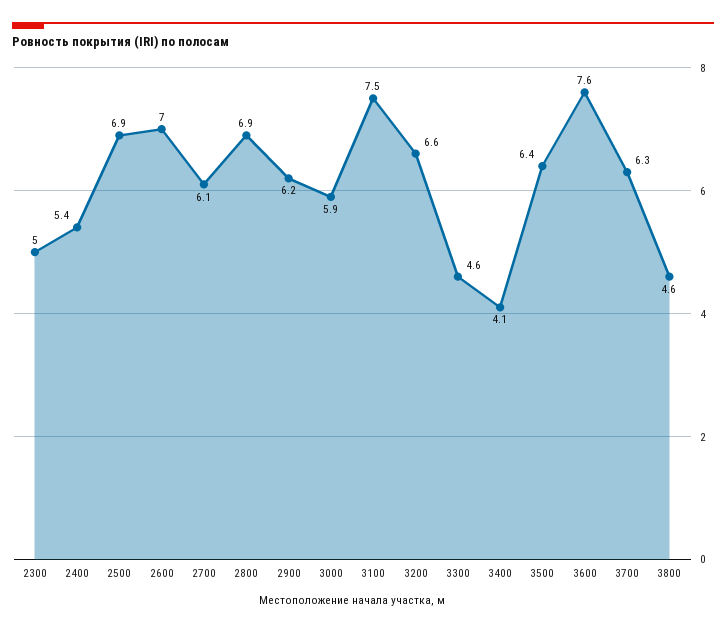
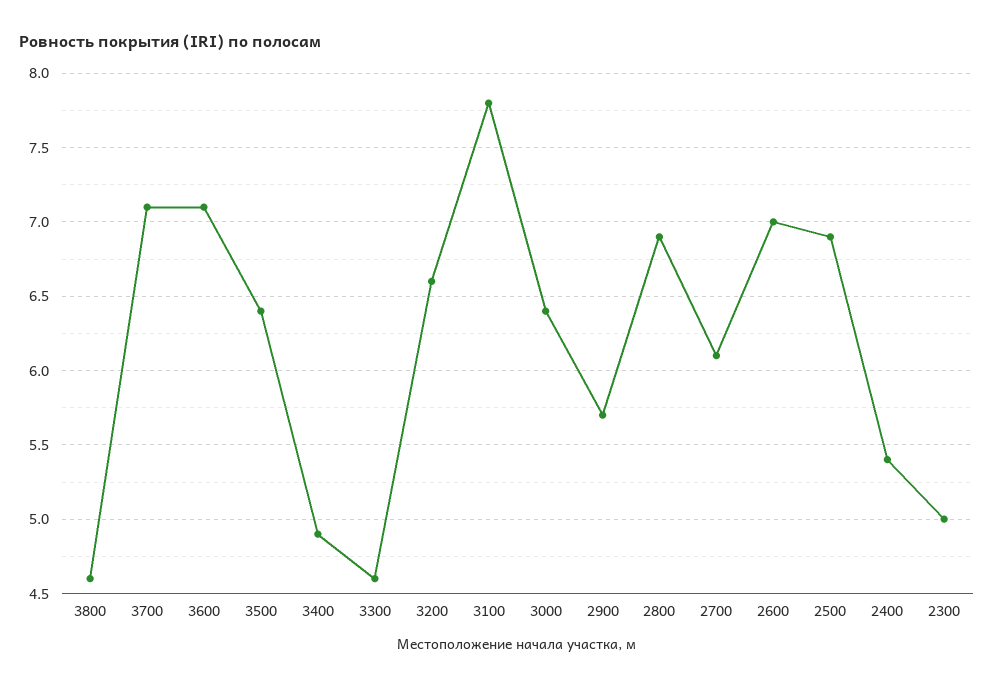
2900: 6.2 -> 5.7
3000: 5.9 -> 6.4
3100: 7.5 -> 7.8
3400: 4.1 -> 4.9
3600: 7.6 -> 7.1
3700: 6.3 -> 7.1

